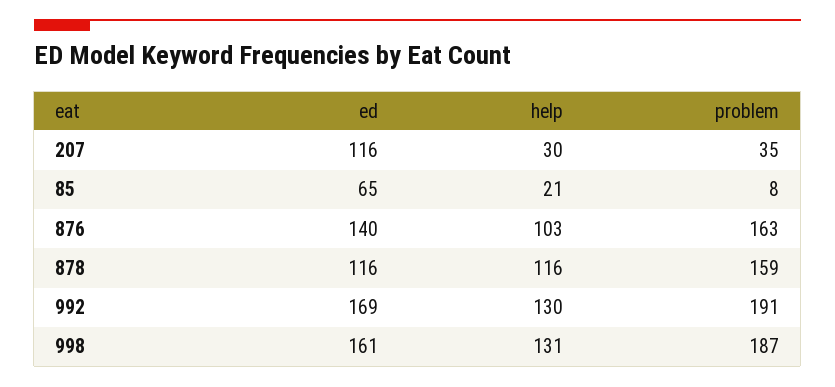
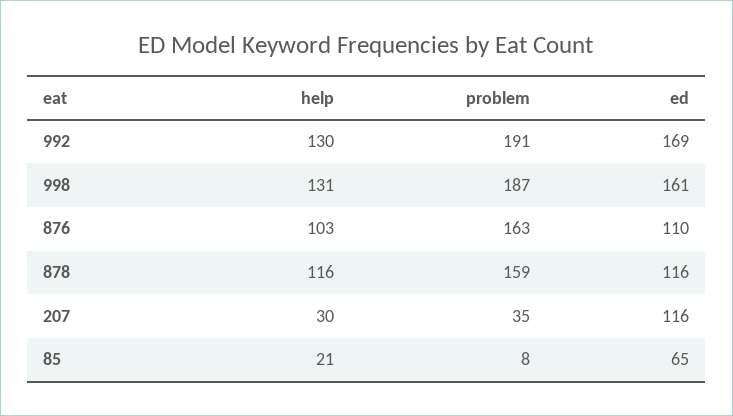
ed, 876: 140 -> 110

